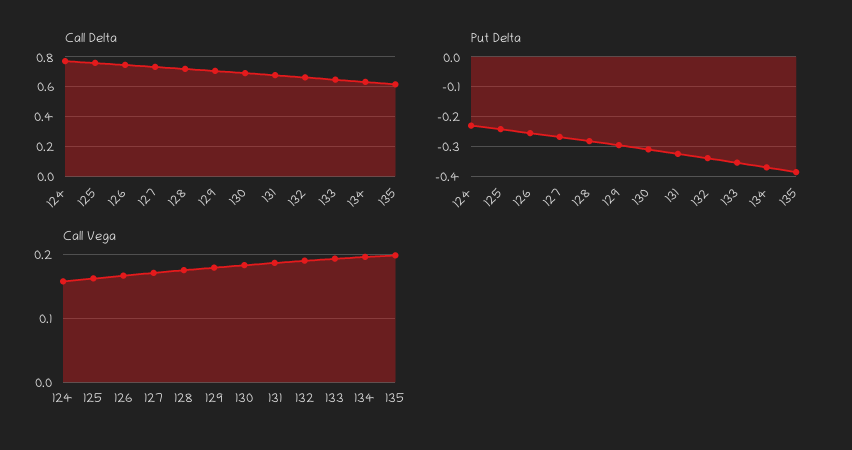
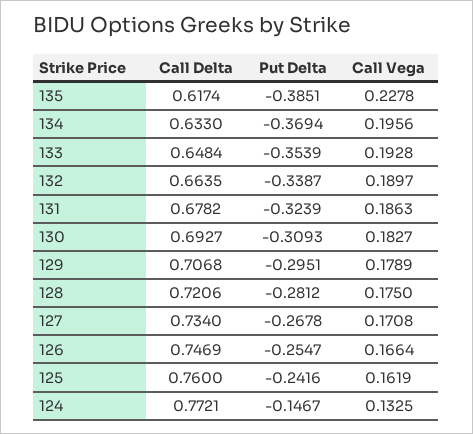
Put Delta, 124: -0.225 -> -0.1467
Call Vega, 124: 0.16 -> 0.1325
Call Vega, 135: 0.2 -> 0.2278

